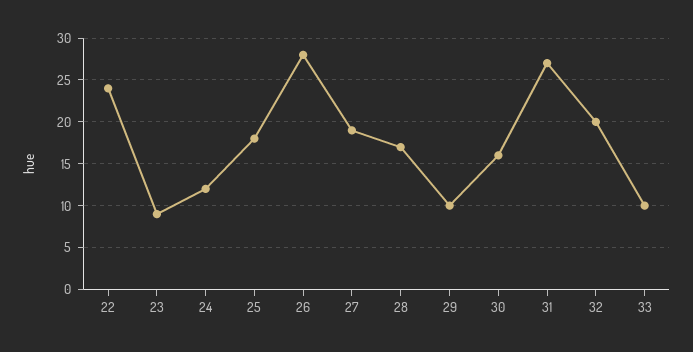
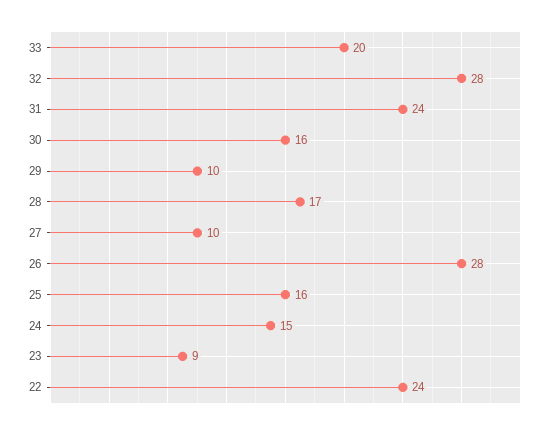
24: 12 -> 15
25: 18 -> 16
27: 19 -> 10
31: 27 -> 24
32: 20 -> 28
33: 10 -> 20

